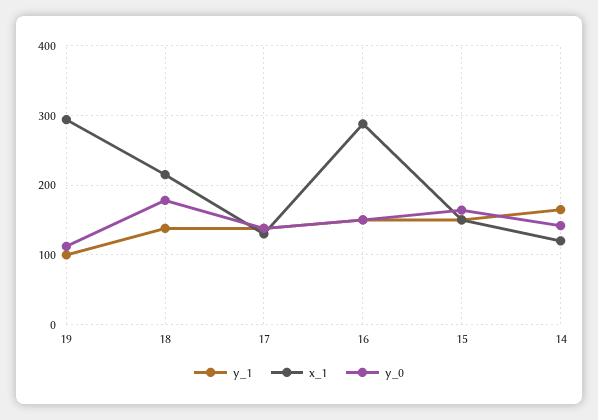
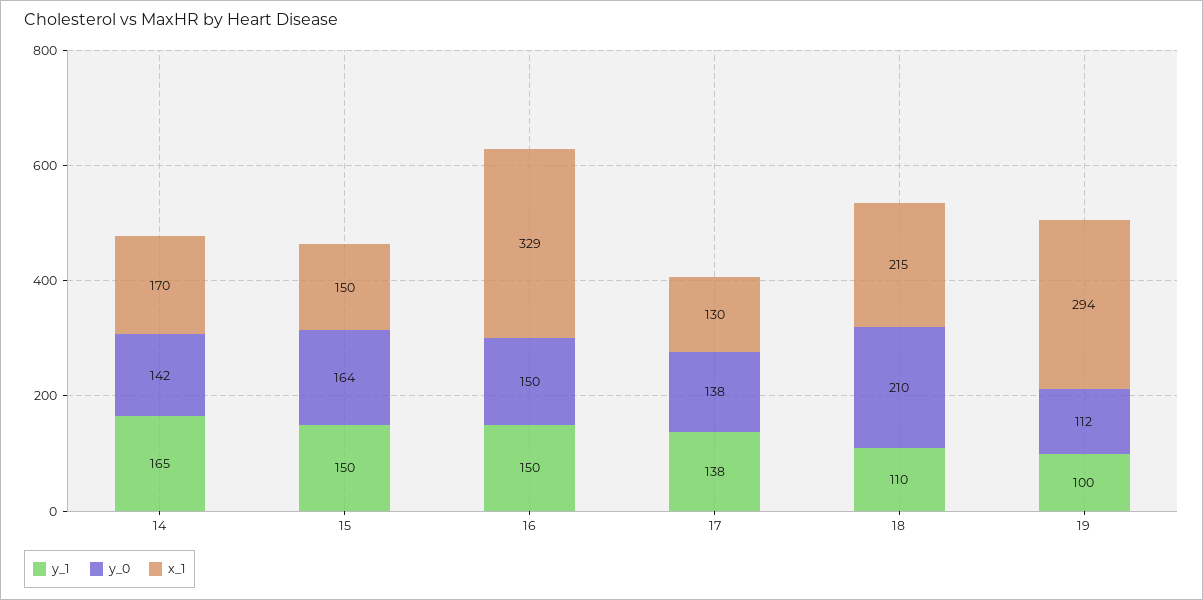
y_1, 18: 140 -> 110
y_0, 18: 180 -> 210
x_1, 16: 290 -> 329
x_1, 14: 120 -> 170

